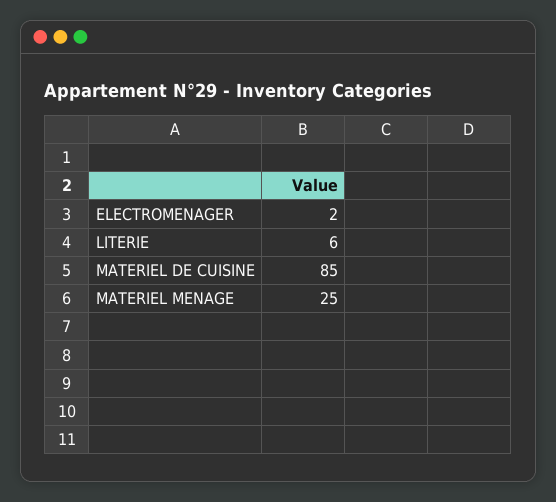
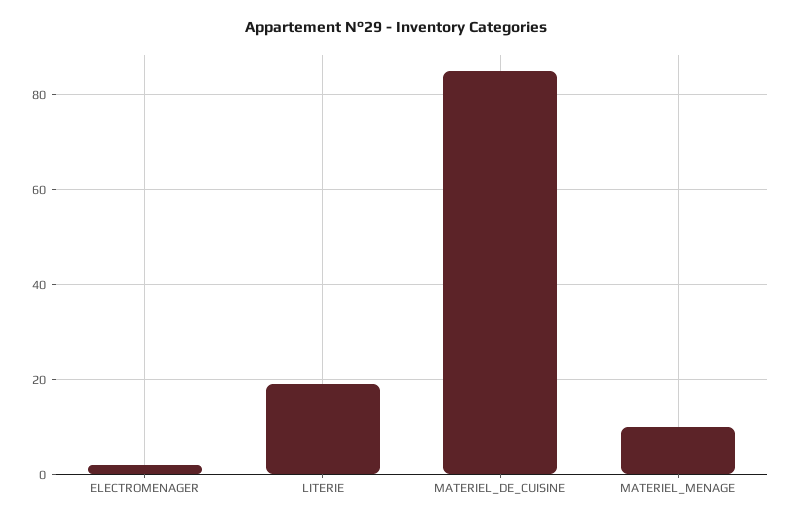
LITERIE: 6 -> 20
MATERIEL MENAGE: 25 -> 10

